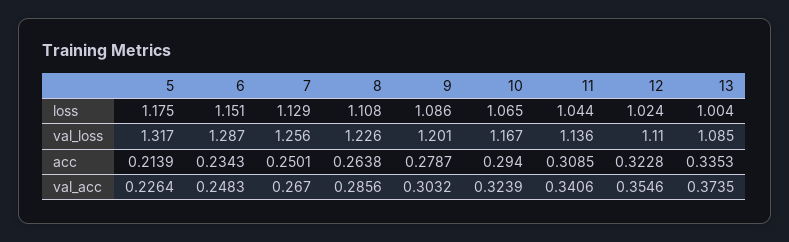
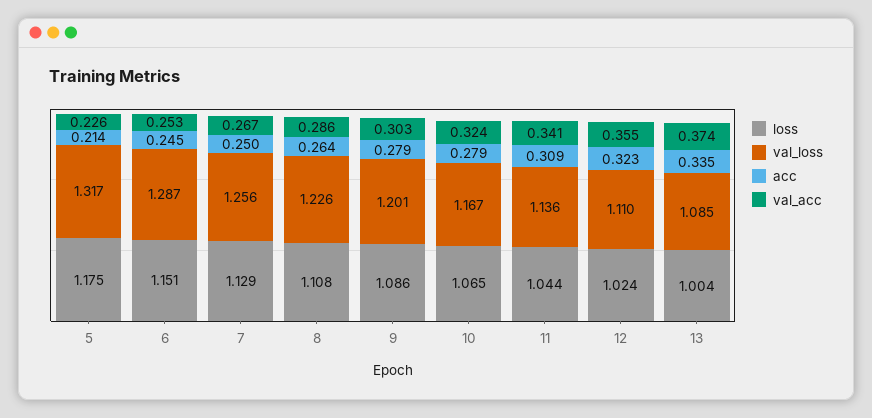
acc, 6: 0.2343 -> 0.245
acc, 10: 0.294 -> 0.279
val_acc, 6: 0.2483 -> 0.253

